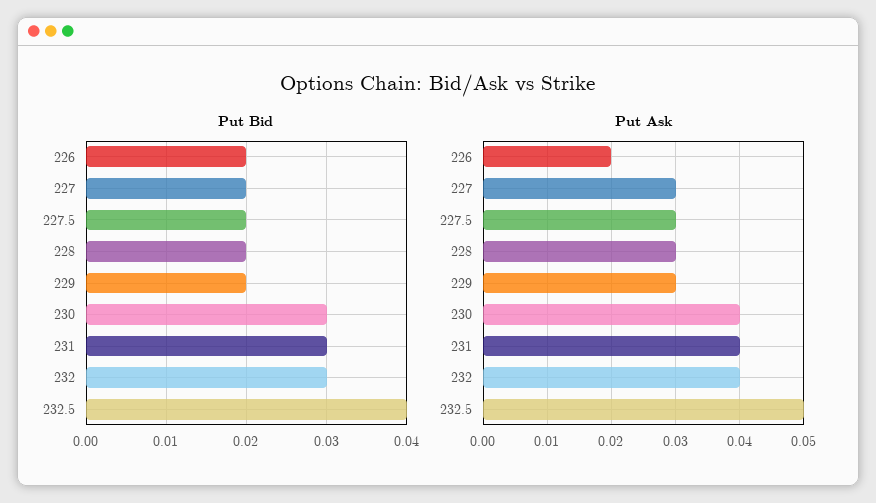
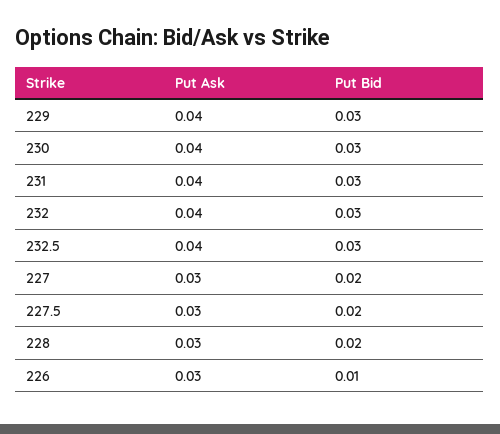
Put Bid, 226: 0.02 -> 0.01
Put Bid, 229: 0.02 -> 0.03
Put Bid, 232.5: 0.04 -> 0.03
Put Ask, 226: 0.02 -> 0.03
Put Ask, 229: 0.03 -> 0.04
Put Ask, 232.5: 0.05 -> 0.04

